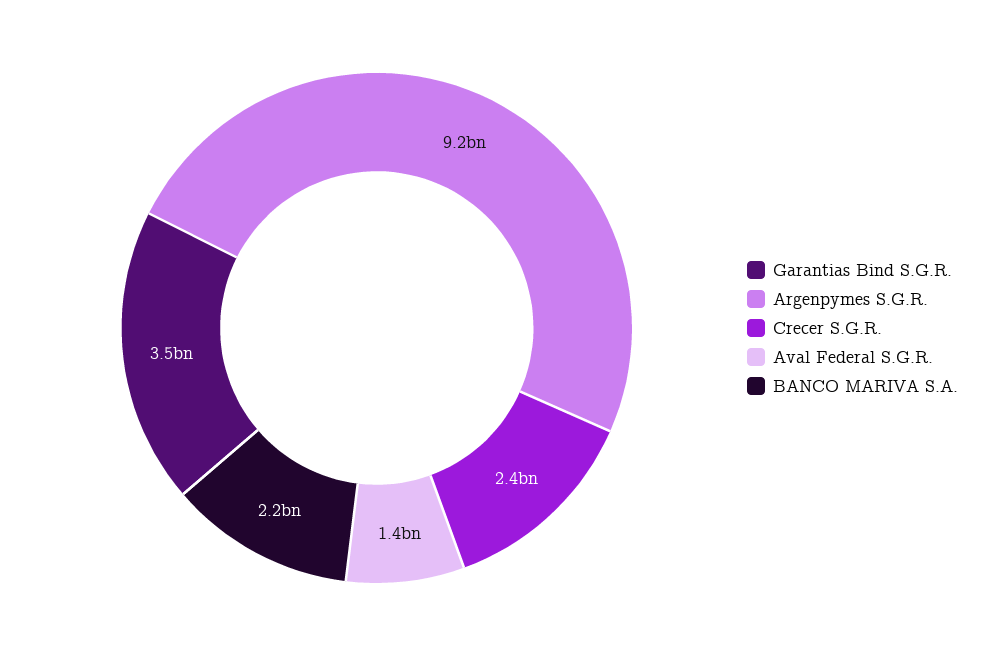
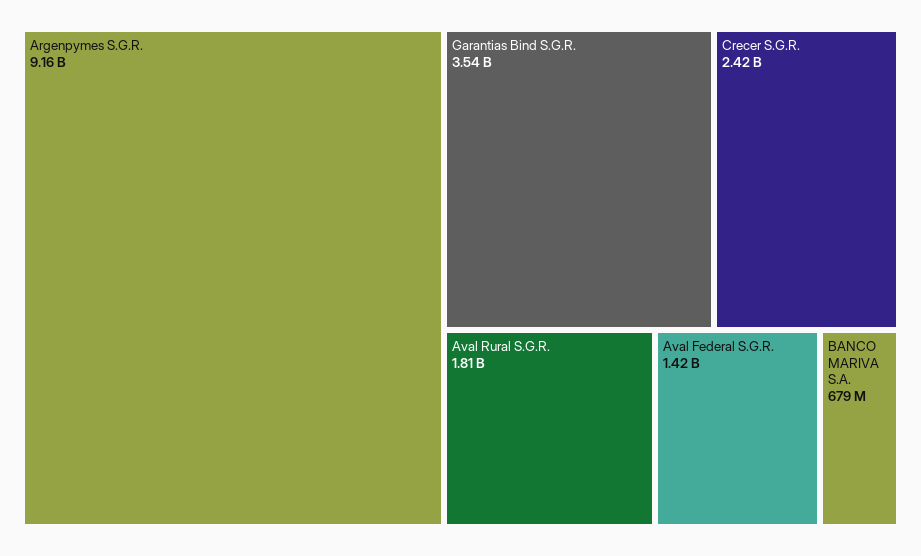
BANCO MARIVA S.A.: 2200000000 -> 679000000
Aval Rural S.G.R.: none -> 1810000000

